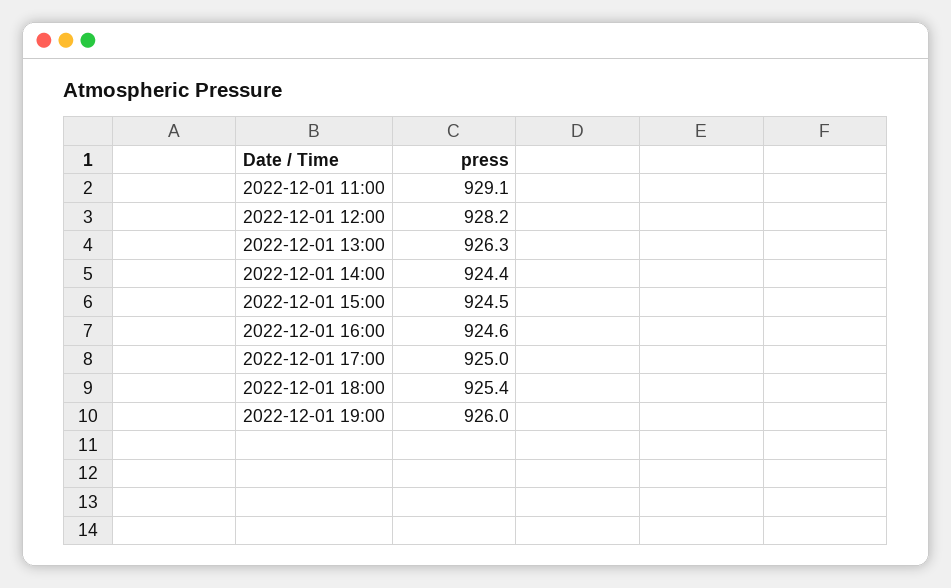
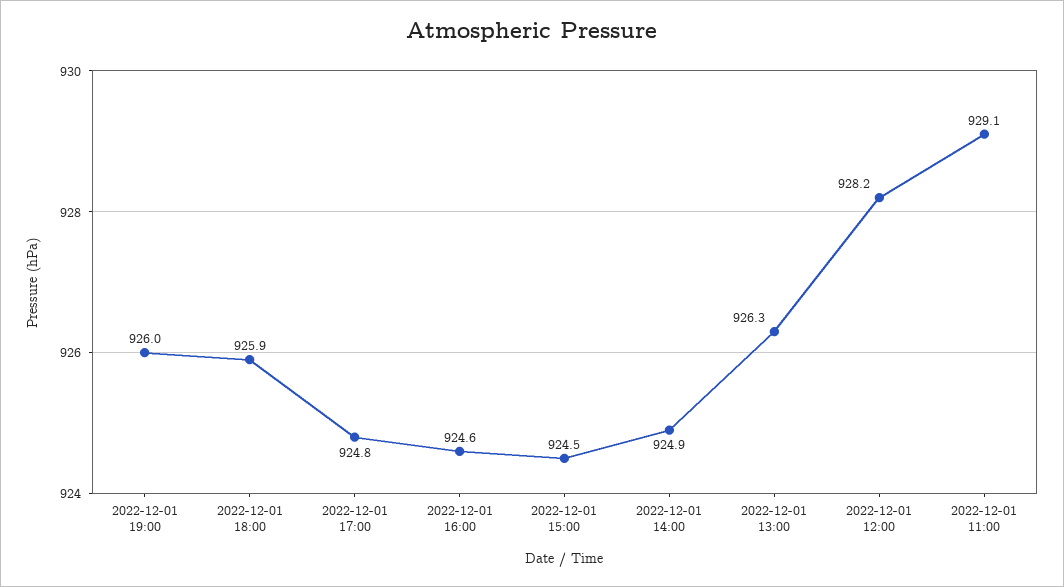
2022-12-01 14:00: 924.4 -> 924.9
2022-12-01 17:00: 925 -> 924.8
2022-12-01 18:00: 925.4 -> 925.9

